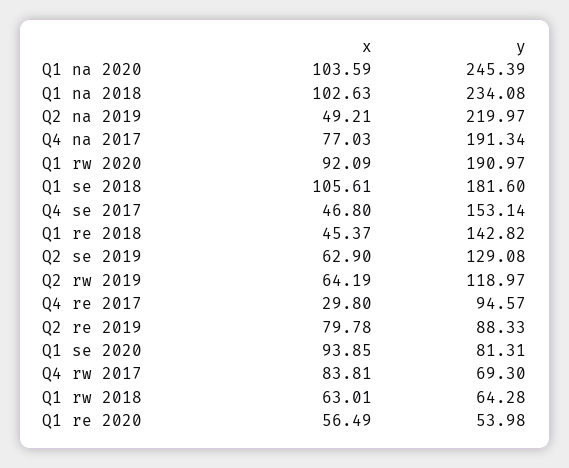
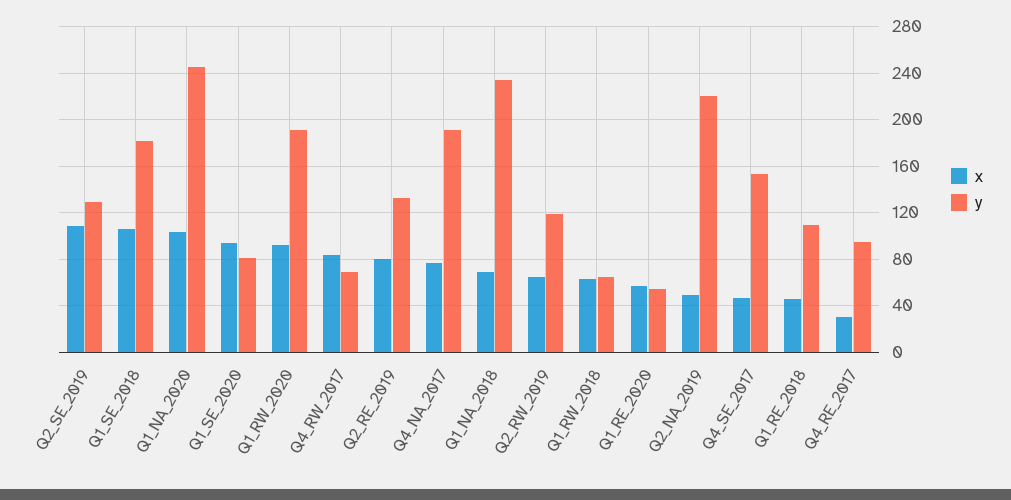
x, Q1 na 2018: 102.63 -> 70
y, Q1 re 2018: 142.82 -> 110
x, Q2 se 2019: 62.9 -> 110
y, Q2 re 2019: 88.33 -> 130

